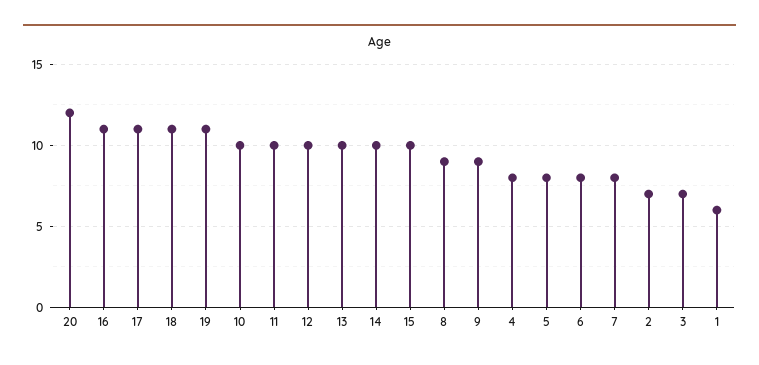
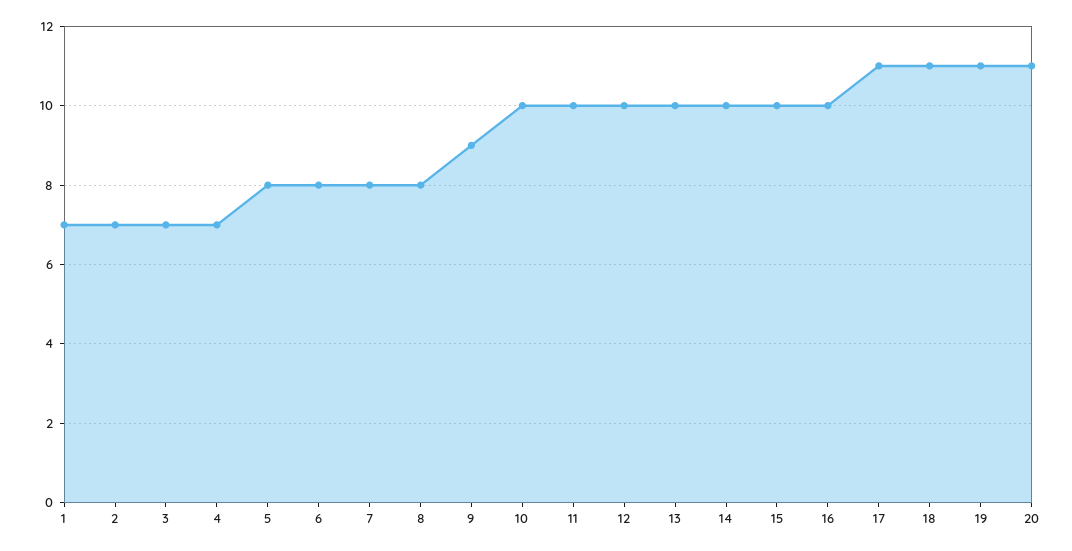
20: 12 -> 11
16: 11 -> 10
8: 9 -> 8
4: 8 -> 7
1: 6 -> 7

